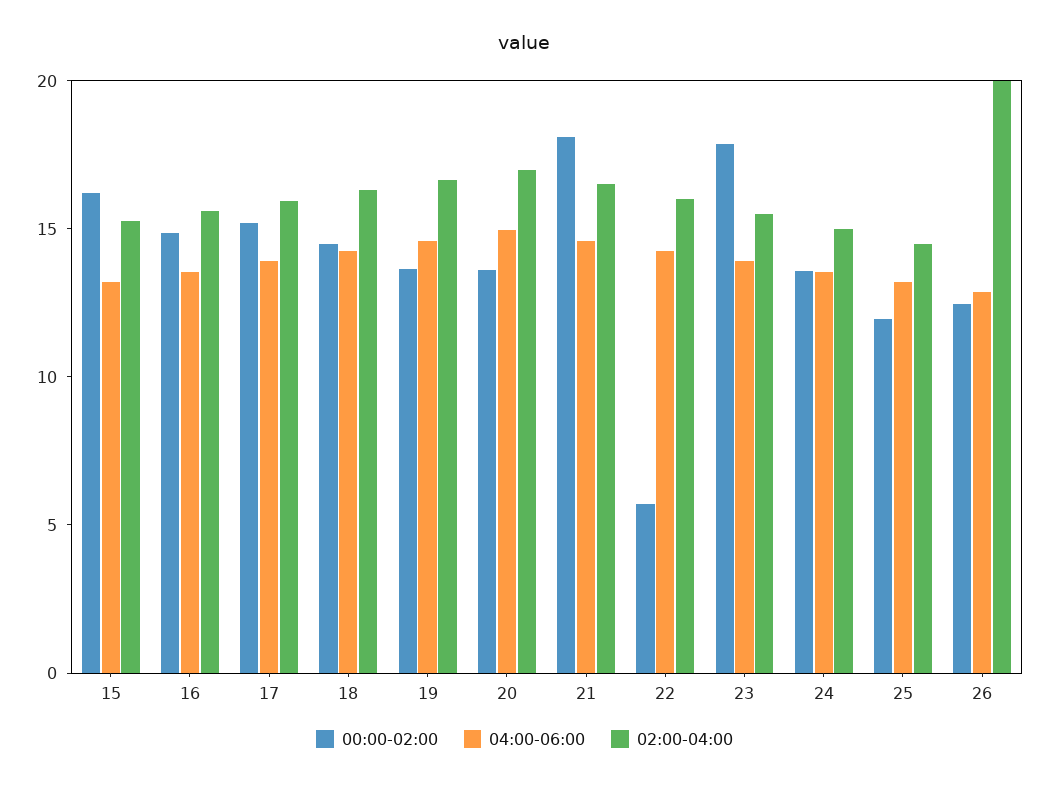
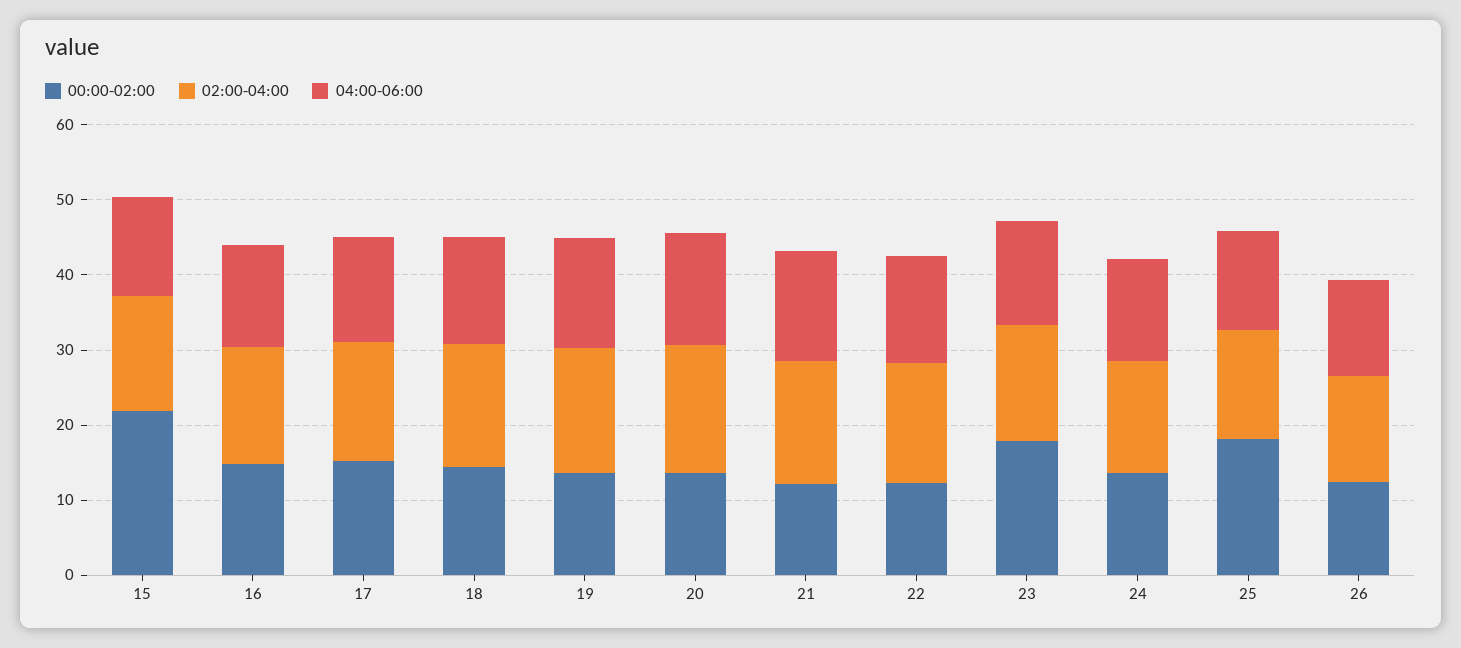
00:00-02:00, 15: 16 -> 22
00:00-02:00, 21: 18 -> 12
00:00-02:00, 22: 6 -> 12
00:00-02:00, 25: 12 -> 18
02:00-04:00, 26: 20 -> 14

